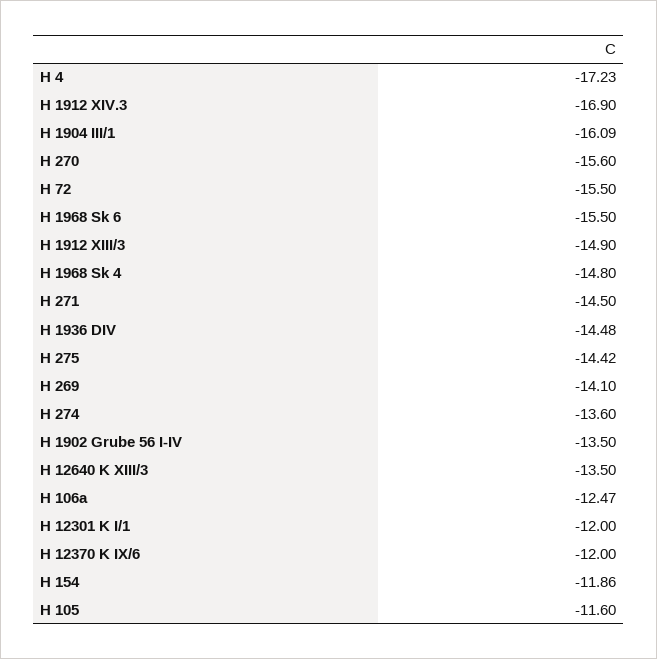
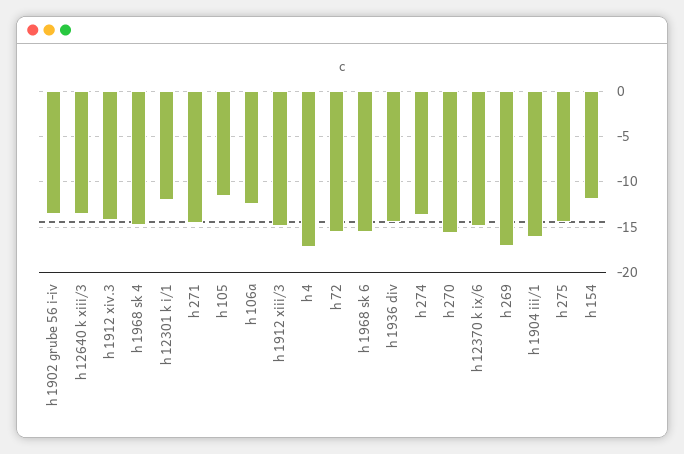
H 1912 XIV.3: -16.9 -> -14
H 269: -14.1 -> -17
H 12370 K IX/6: -12 -> -15

